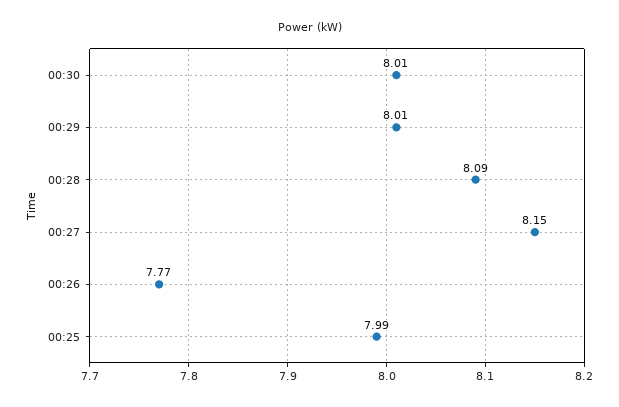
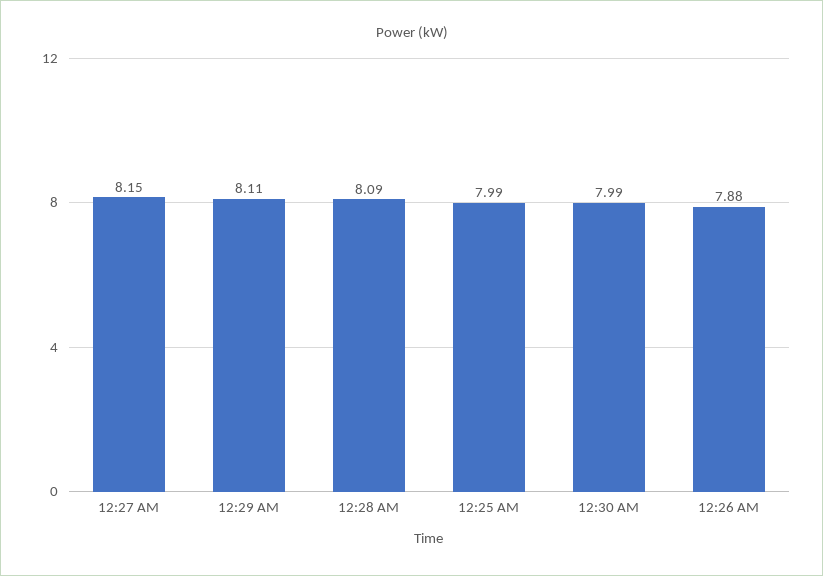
00:30: 8.01 -> 7.99
00:29: 8.01 -> 8.11
00:26: 7.77 -> 7.88

